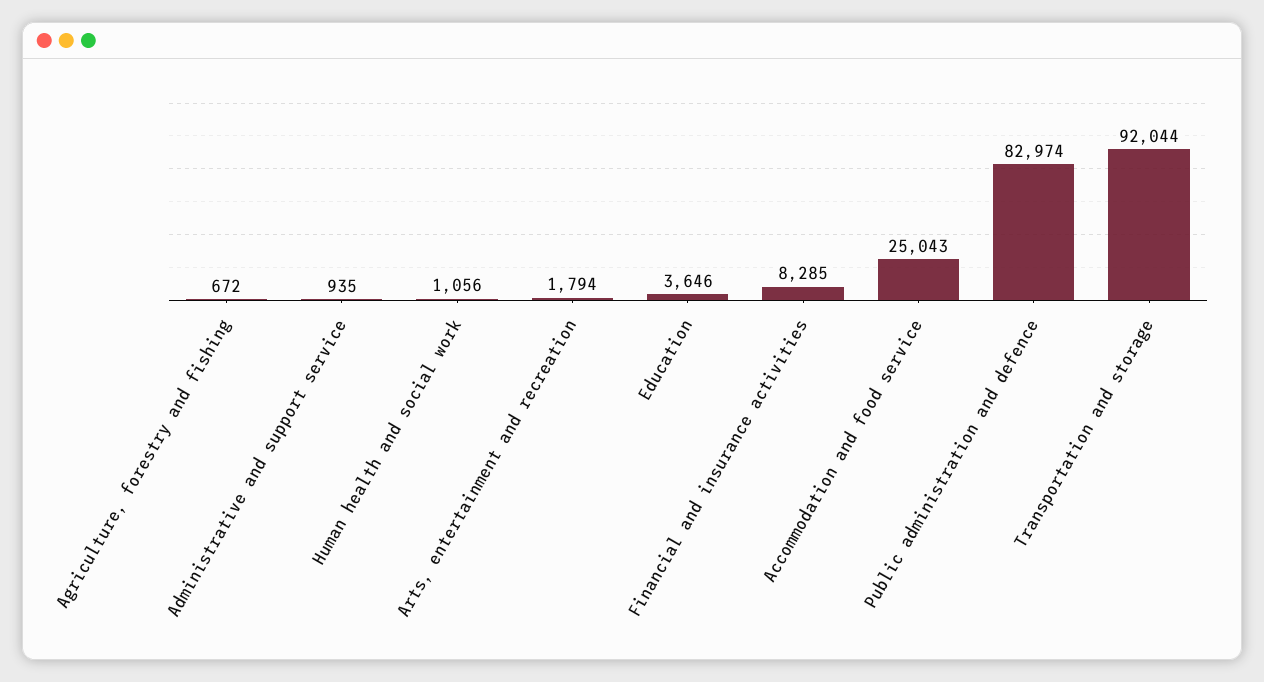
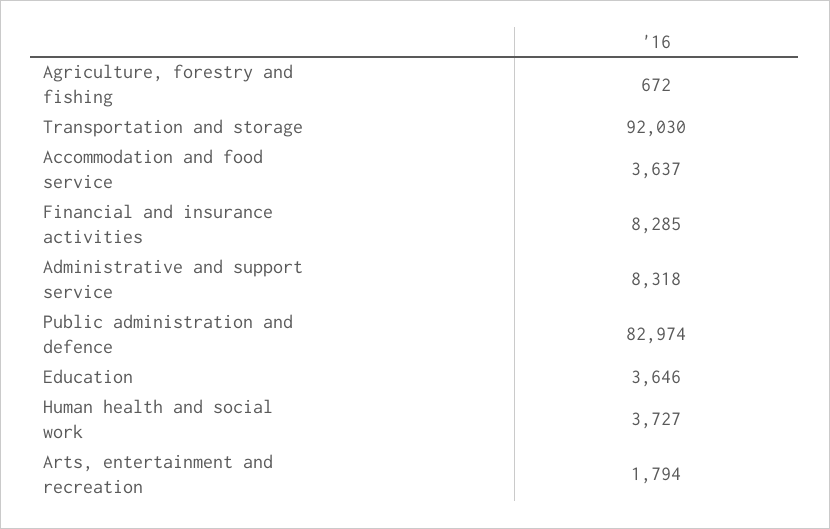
Administrative and support service: 935 -> 8318
Human health and social work: 1056 -> 3727
Accommodation and food service: 25043 -> 3637
Transportation and storage: 92044 -> 92030

